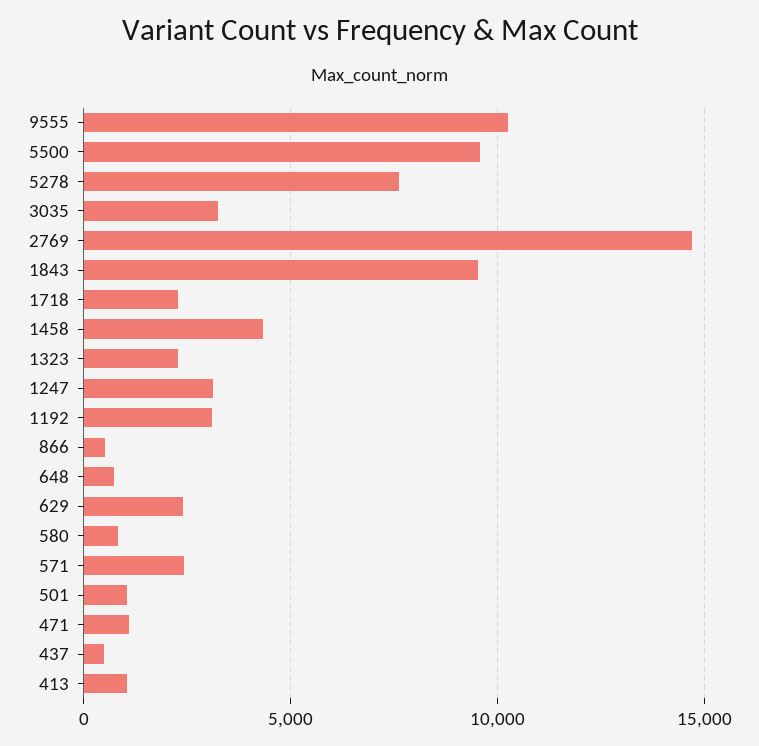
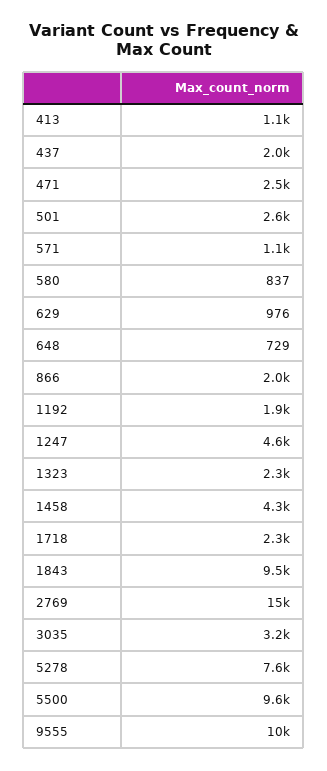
1247: 3000 -> 4600
1192: 3000 -> 1900
866: 500 -> 2000
629: 2500 -> 976
571: 2500 -> 1100
501: 1000 -> 2600
471: 1000 -> 2500
437: 500 -> 2000

